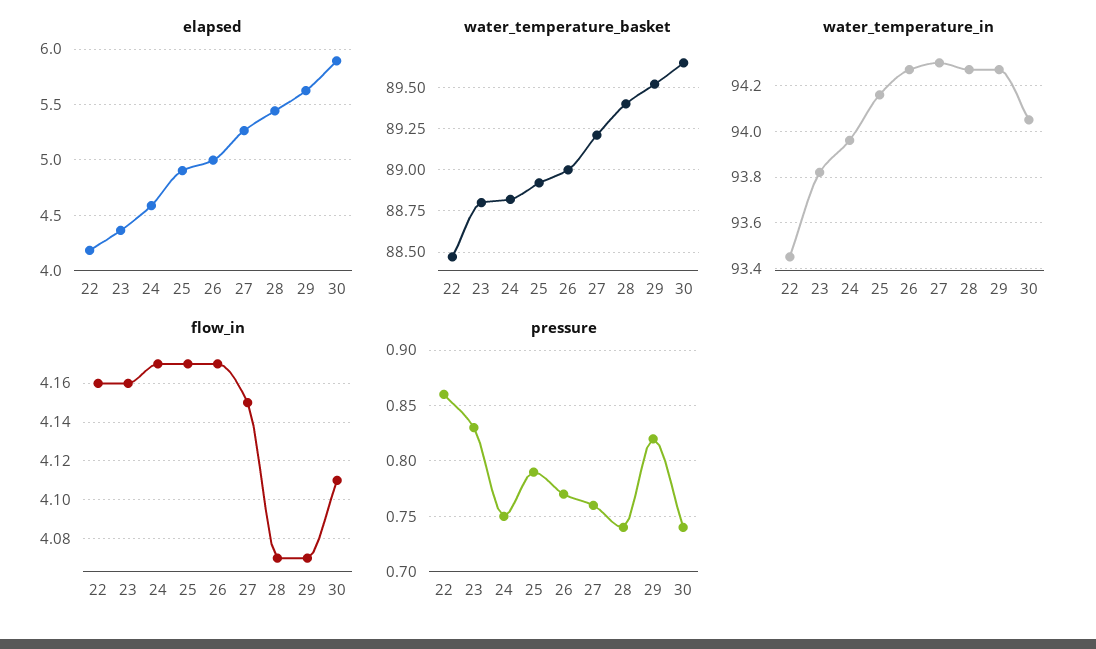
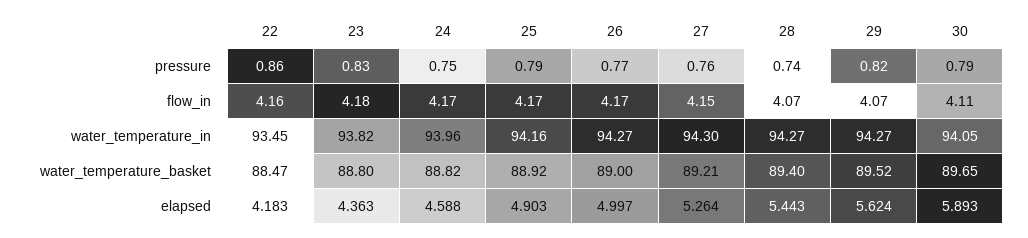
flow_in, 23: 4.16 -> 4.18
pressure, 30: 0.74 -> 0.79

